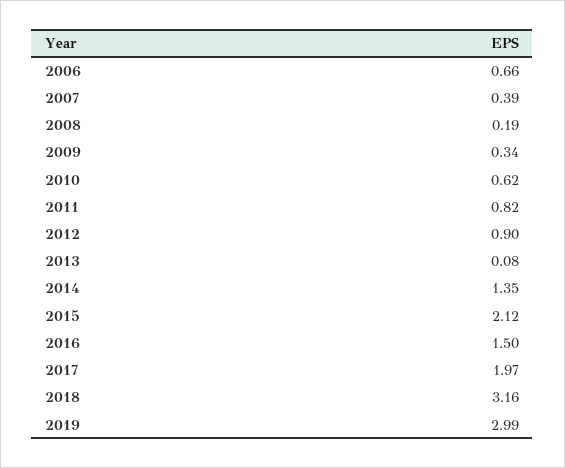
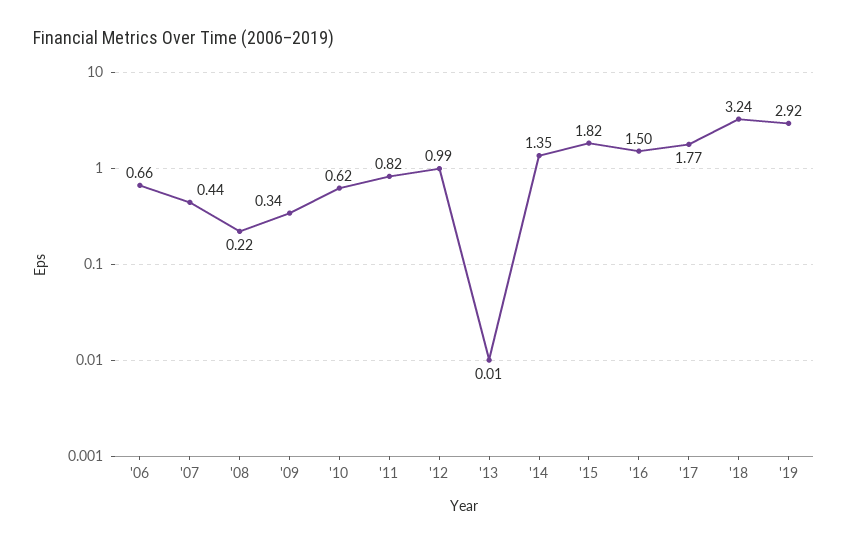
2007: 0.39 -> 0.44
2008: 0.19 -> 0.22
2012: 0.9 -> 0.99
2013: 0.08 -> 0.01
2015: 2.12 -> 1.82
2017: 1.97 -> 1.77
2018: 3.16 -> 3.24
2019: 2.99 -> 2.92

